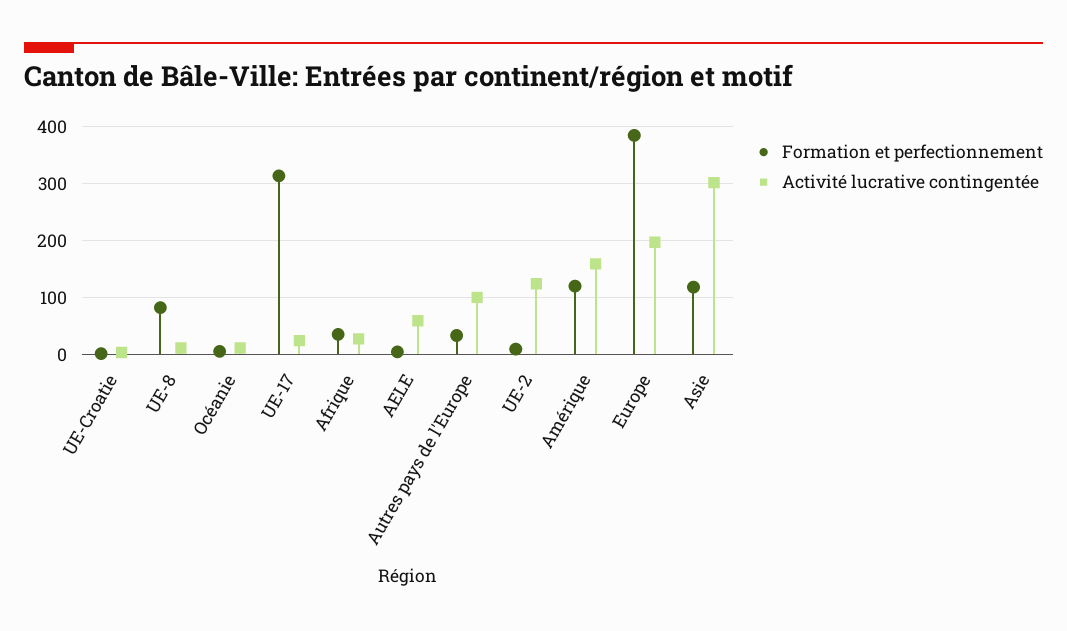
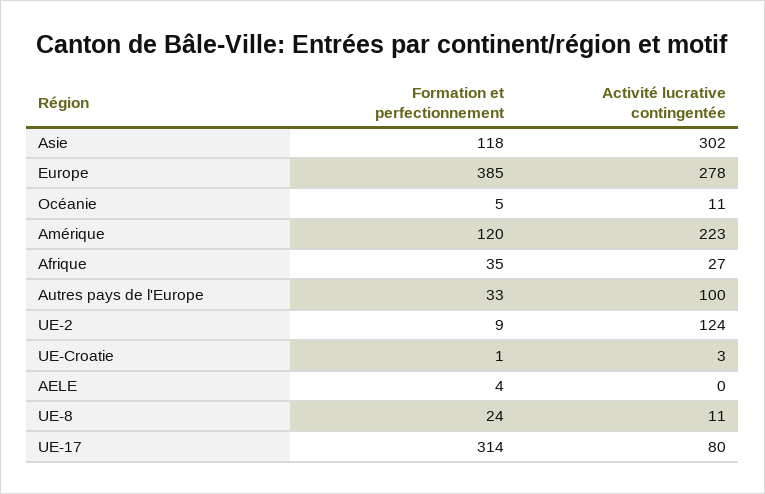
Formation et perfectionnement, UE-8: 80 -> 24
Activité lucrative contingentée, UE-17: 20 -> 80
Activité lucrative contingentée, AELE: 60 -> 0
Activité lucrative contingentée, Amérique: 160 -> 223
Activité lucrative contingentée, Europe: 200 -> 278

